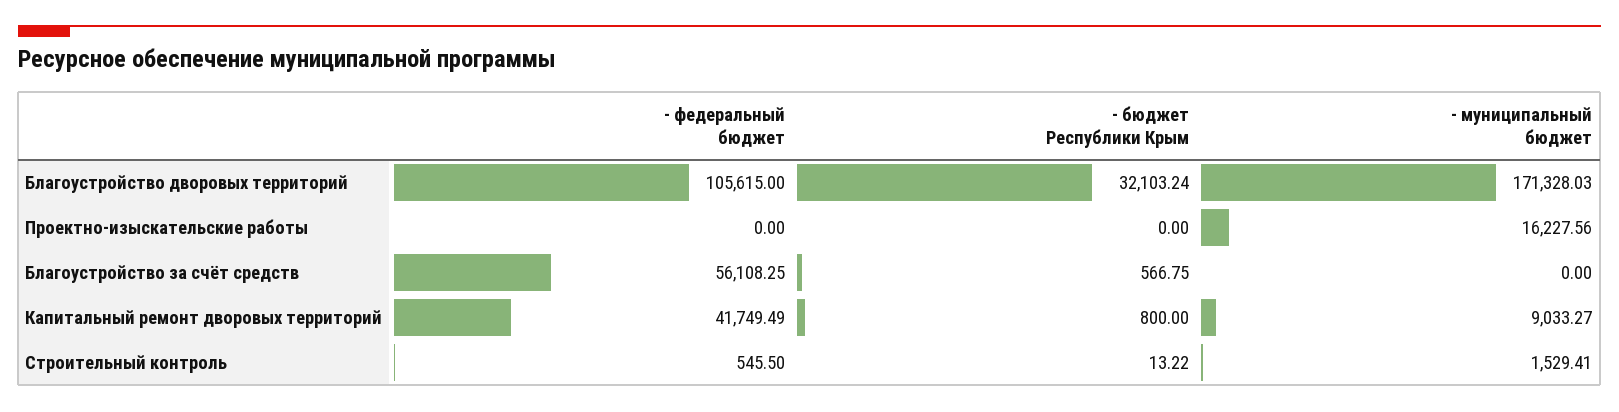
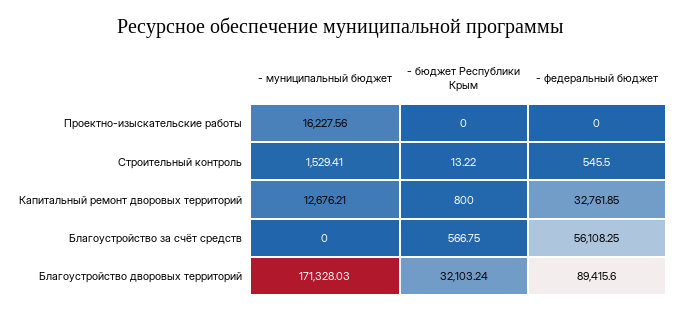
- федеральный бюджет, Благоустройство дворовых территорий: 105615 -> 89415.6
- федеральный бюджет, Капитальный ремонт дворовых территорий: 41749.49 -> 32761.85
- муниципальный бюджет, Капитальный ремонт дворовых территорий: 9033.27 -> 12676.21

